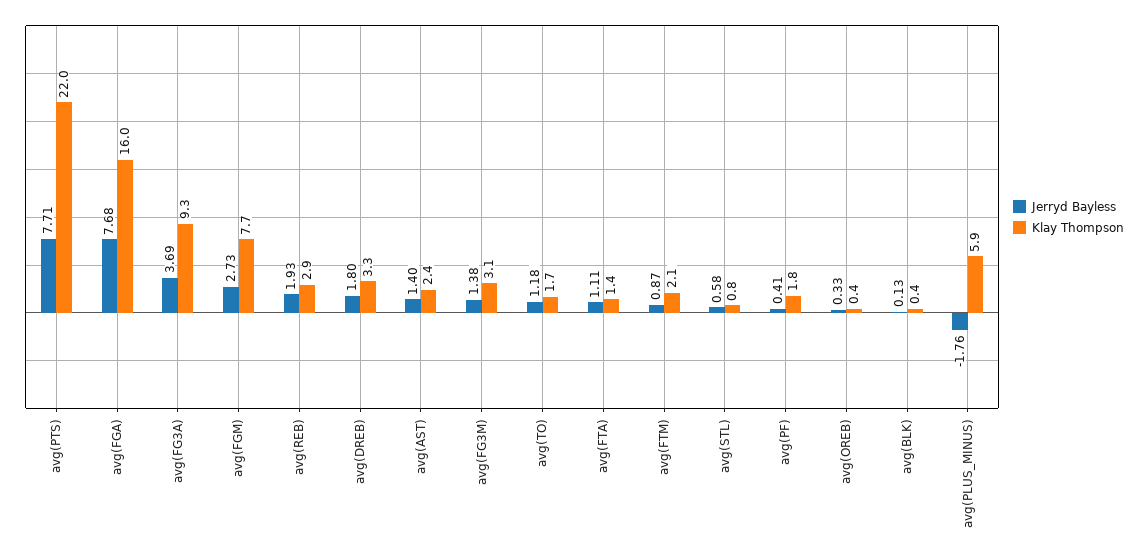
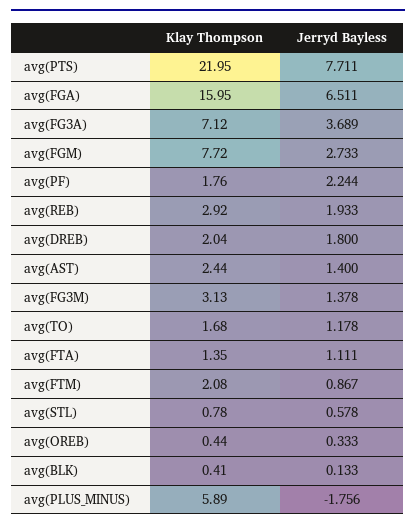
Jerryd Bayless, avg(FGA): 7.68 -> 6.511
Klay Thompson, avg(FG3A): 9.3 -> 7.12
Klay Thompson, avg(DREB): 3.3 -> 2.04
Jerryd Bayless, avg(PF): 0.41 -> 2.244

